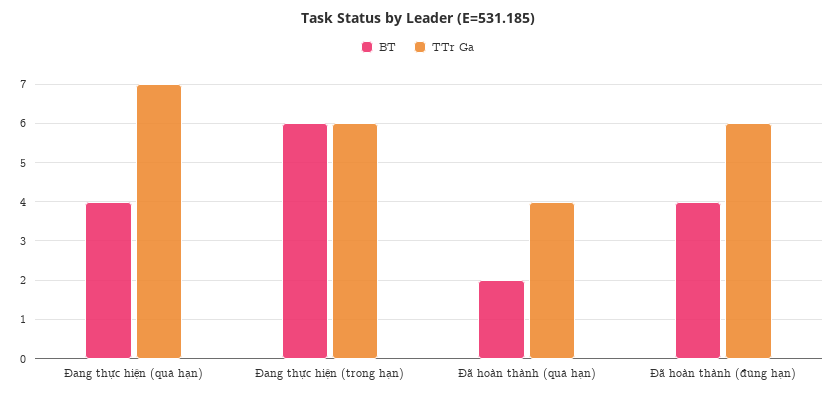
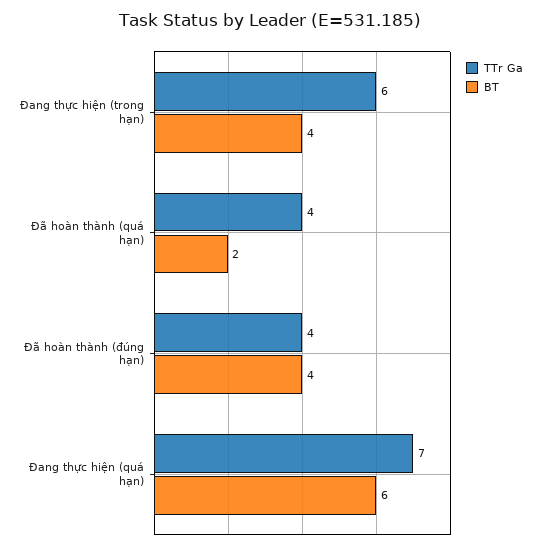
BT, Đang thực hiện (quá hạn): 4 -> 6
BT, Đang thực hiện (trong hạn): 6 -> 4
TTr Ga, Đã hoàn thành (đúng hạn): 6 -> 4

